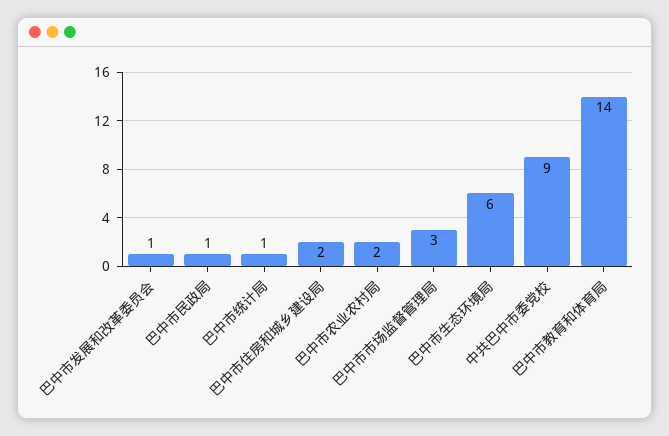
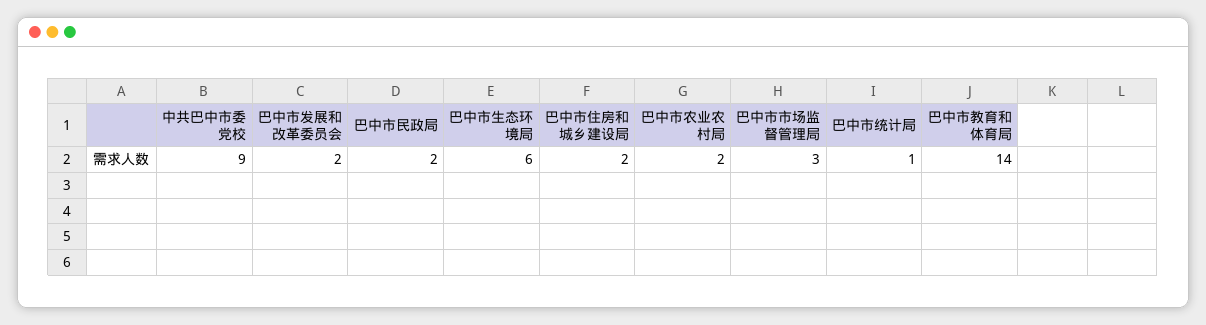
巴中市发展和改革委员会: 1 -> 2
巴中市民政局: 1 -> 2

